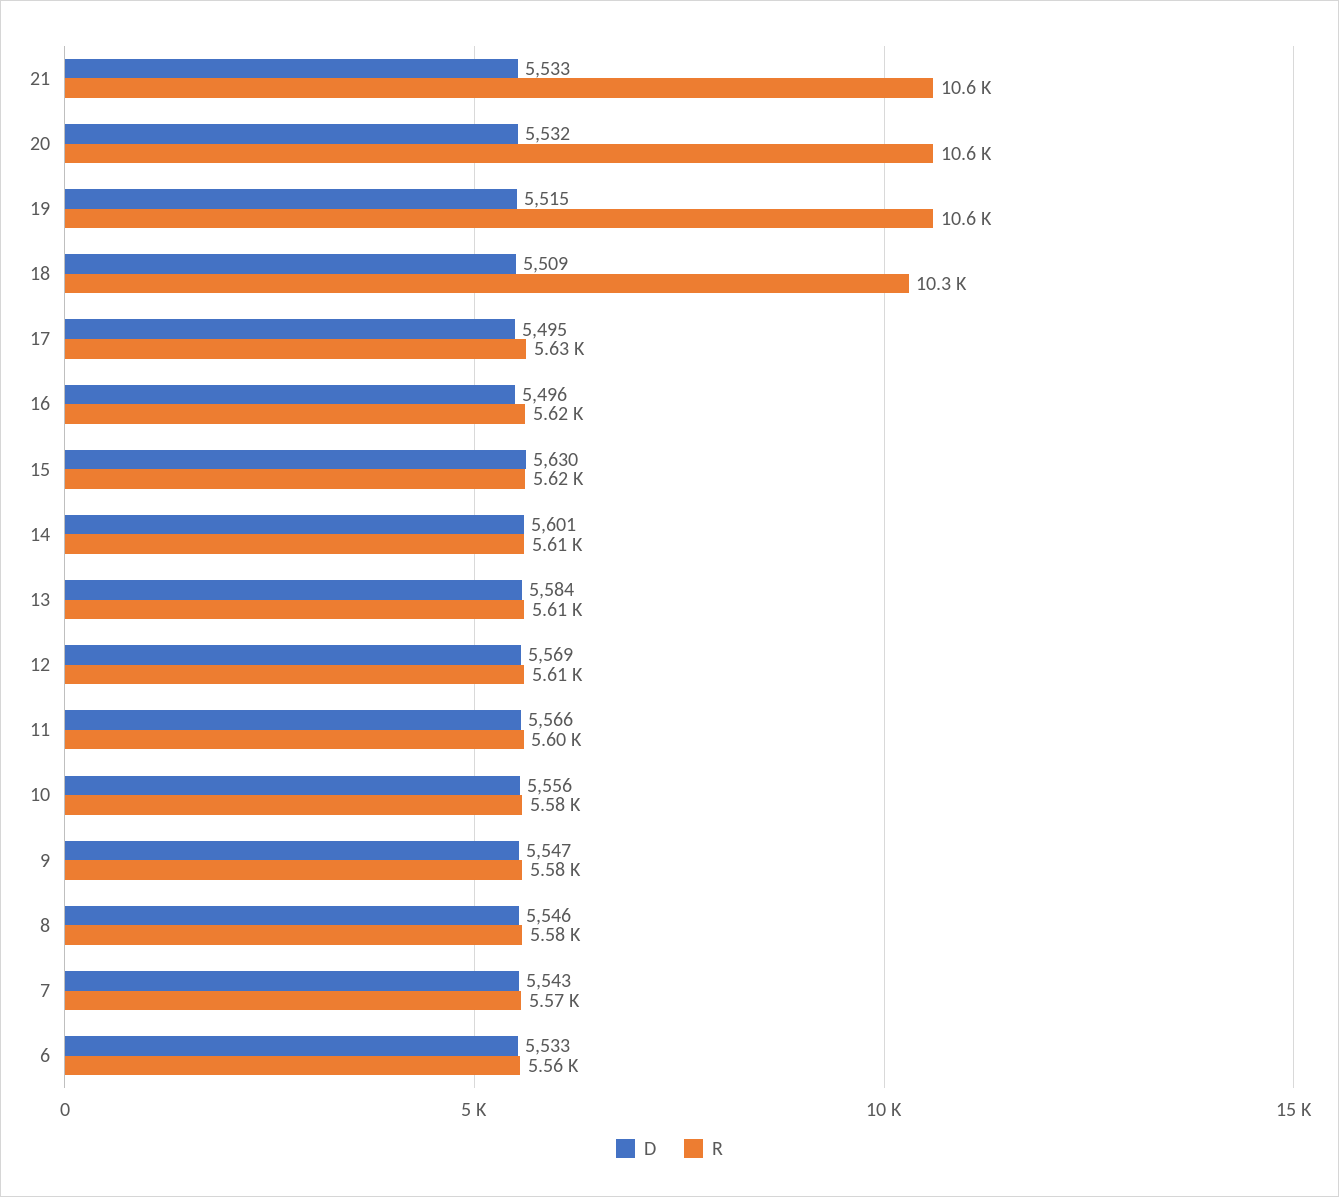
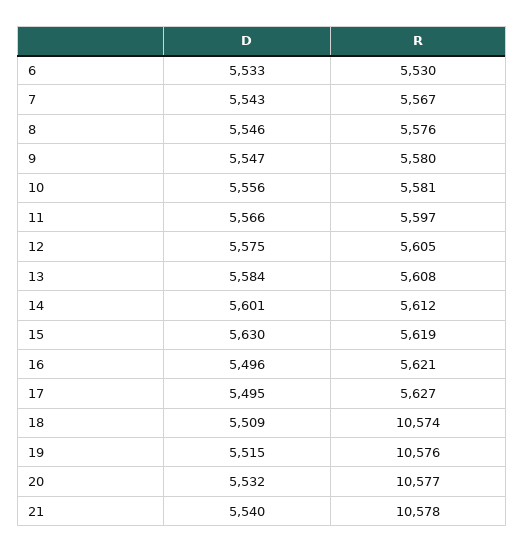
D, 21: 5533 -> 5540
R, 18: 10300 -> 10574
D, 12: 5569 -> 5575
R, 6: 5560 -> 5530

